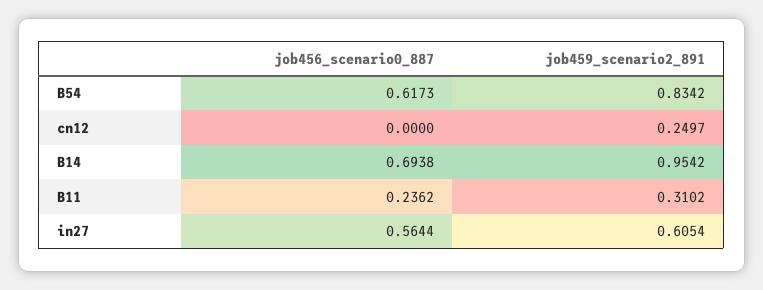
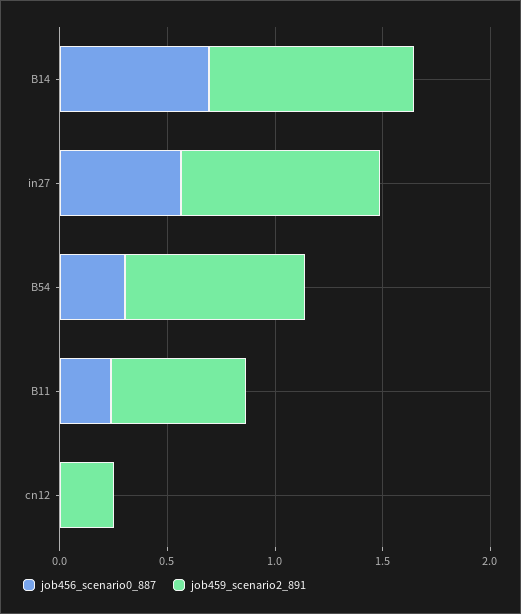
job456_scenario0_887, B54: 0.6173 -> 0.3
job459_scenario2_891, B11: 0.3102 -> 0.6
job459_scenario2_891, in27: 0.6054 -> 0.9

